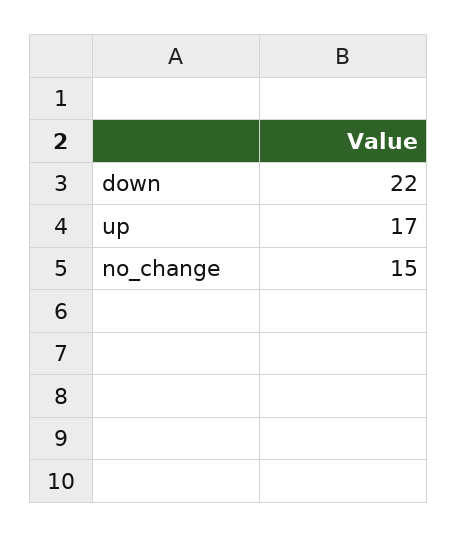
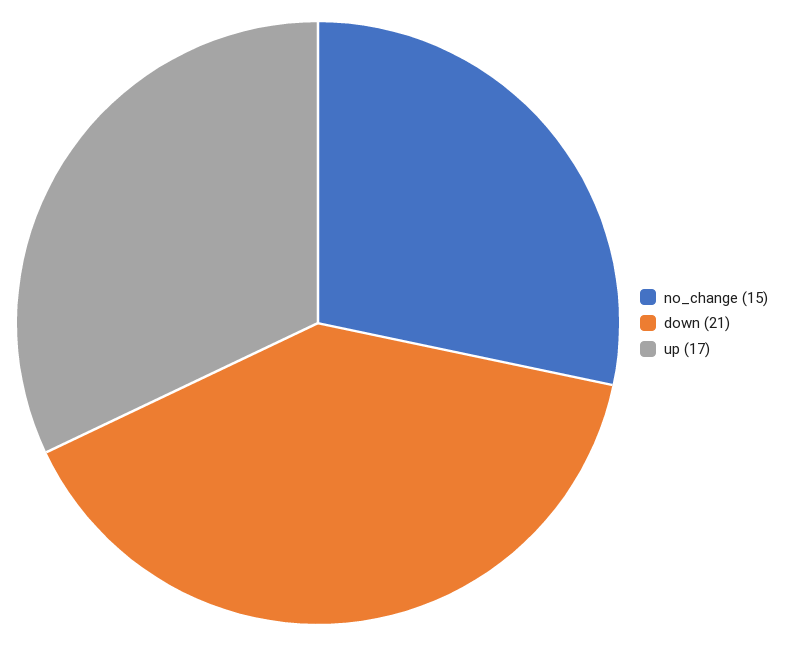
down: 22 -> 21

